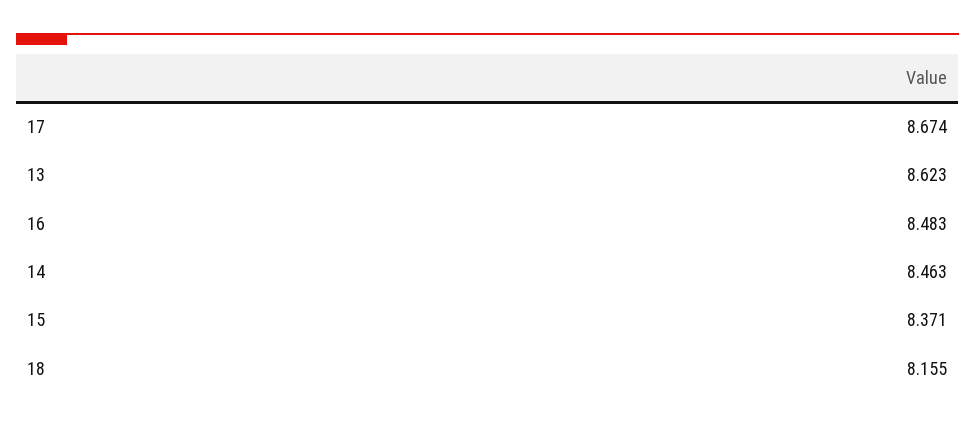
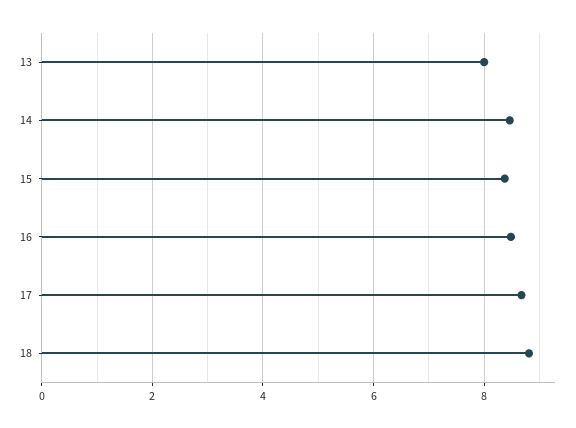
13: 8.623 -> 8
18: 8.155 -> 8.8

